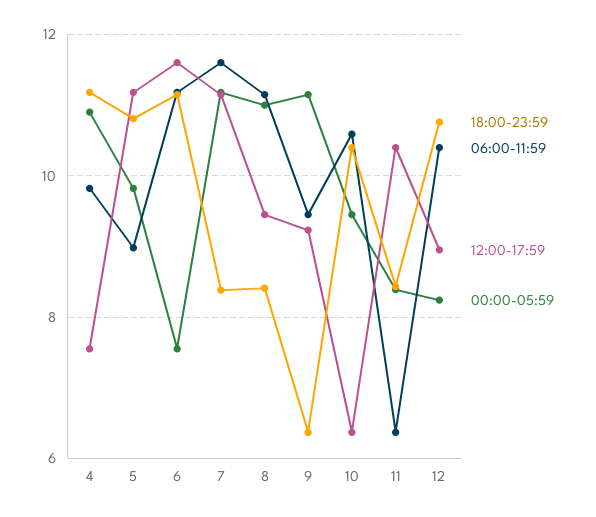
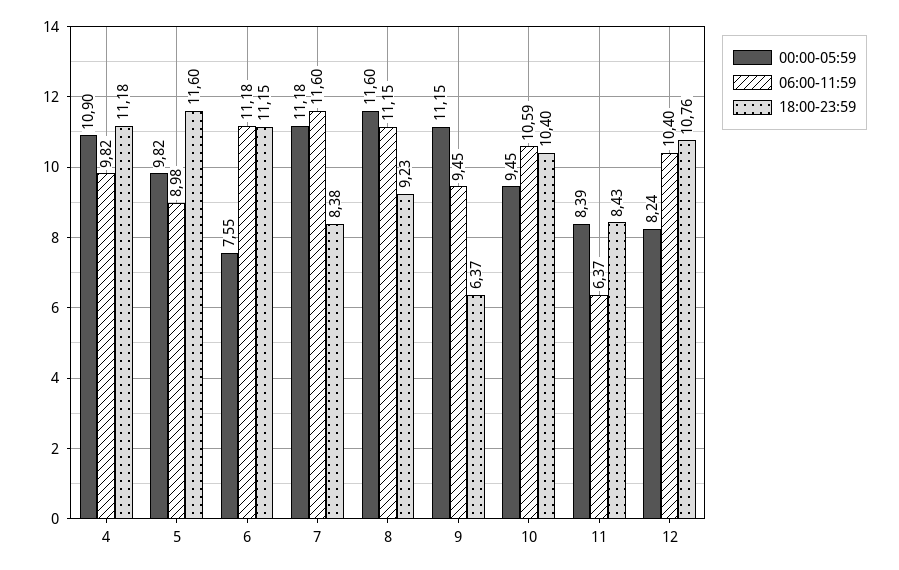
12:00-17:59, 4: 7.6 -> none
18:00-23:59, 5: 10.8 -> 11.6
12:00-17:59, 5: 11.2 -> none
12:00-17:59, 6: 11.6 -> none
12:00-17:59, 7: 11.2 -> none
18:00-23:59, 8: 8.4 -> 9.23
12:00-17:59, 8: 9.4 -> none
00:00-05:59, 8: 11 -> 11.6
12:00-17:59, 9: 9.2 -> none
12:00-17:59, 10: 6.4 -> none
12:00-17:59, 11: 10.4 -> none
12:00-17:59, 12: 9 -> none

